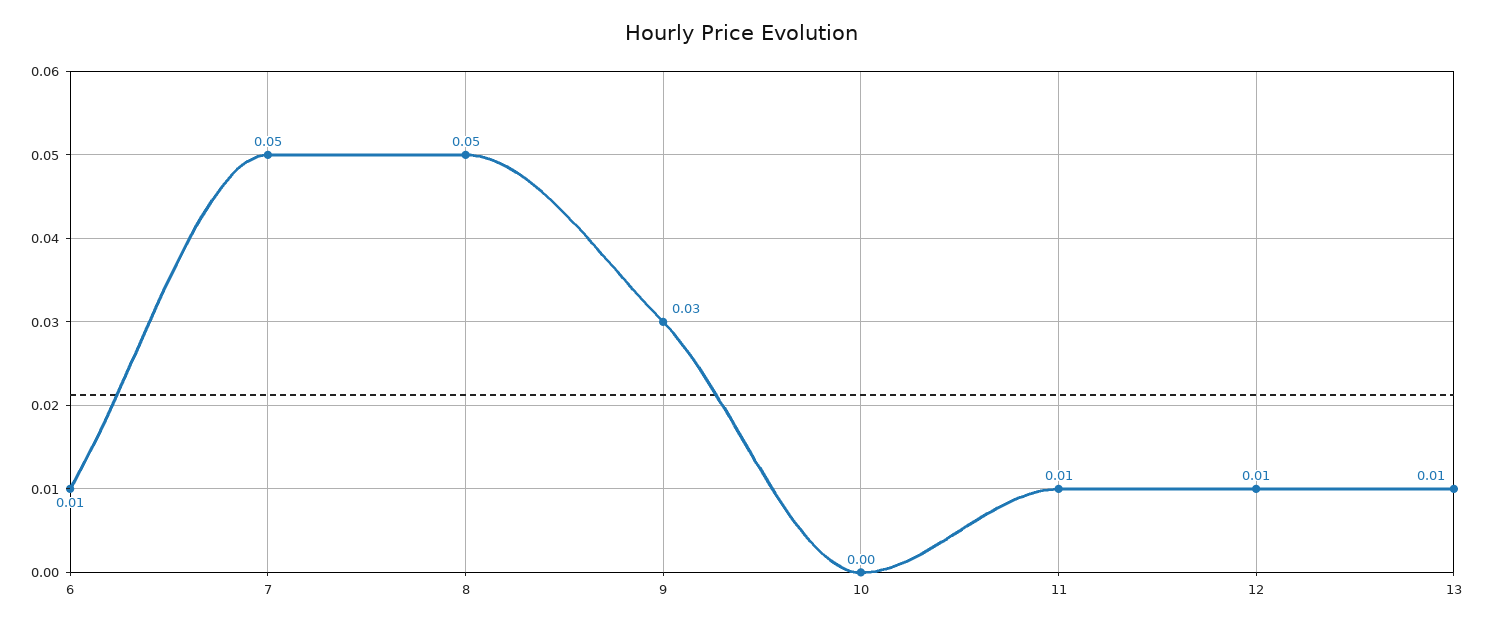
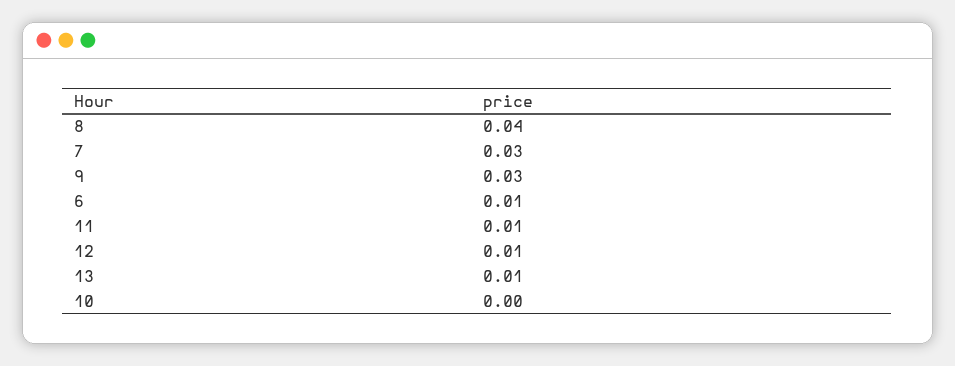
7: 0.05 -> 0.03
8: 0.05 -> 0.04

